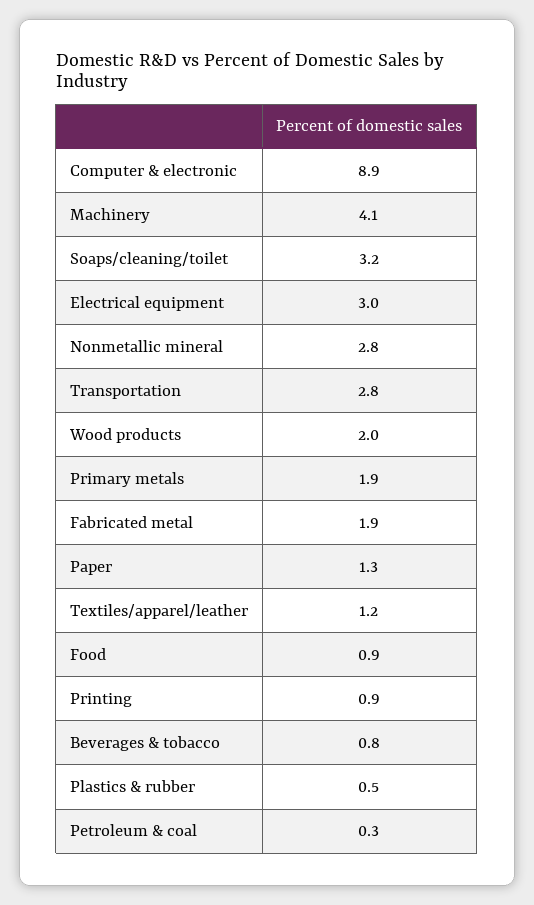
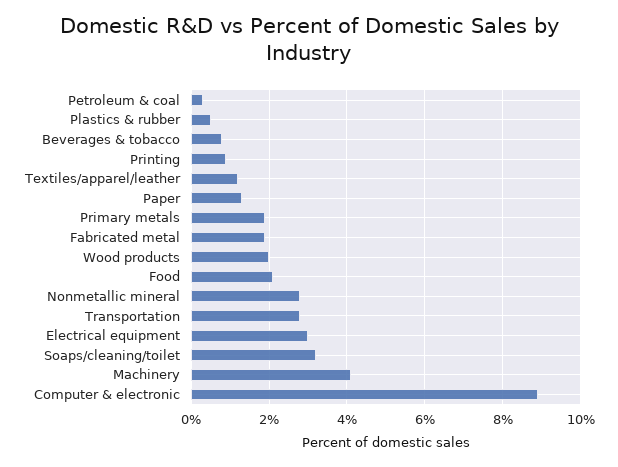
Food: 0.9 -> 2

